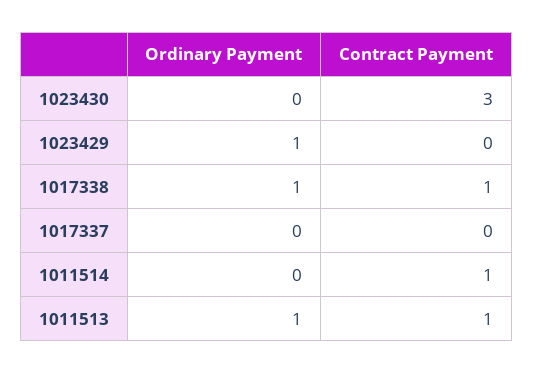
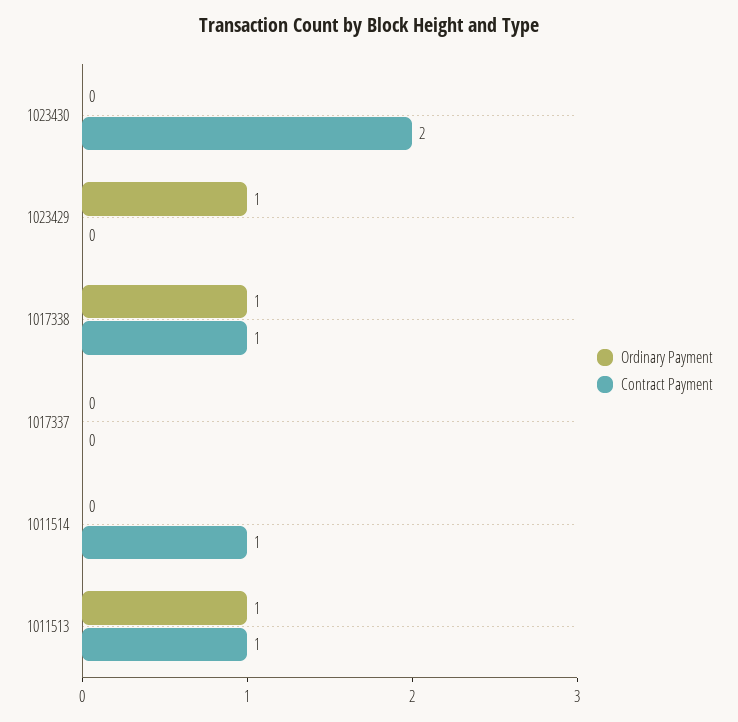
Contract Payment, 1023430: 3 -> 2

